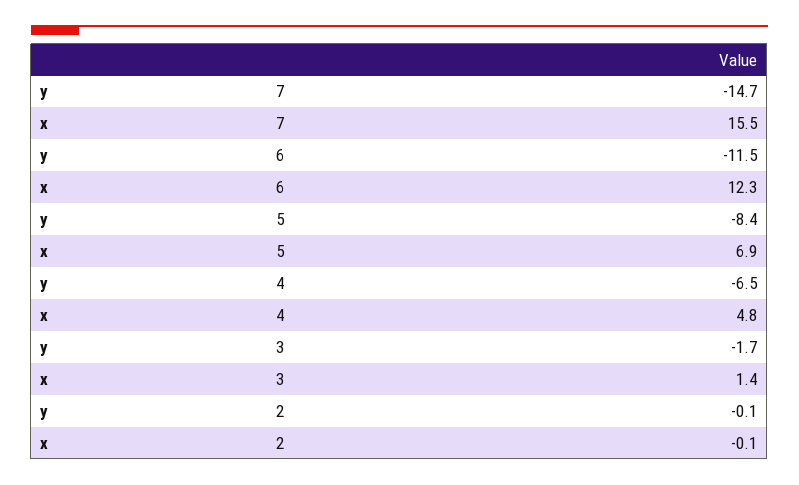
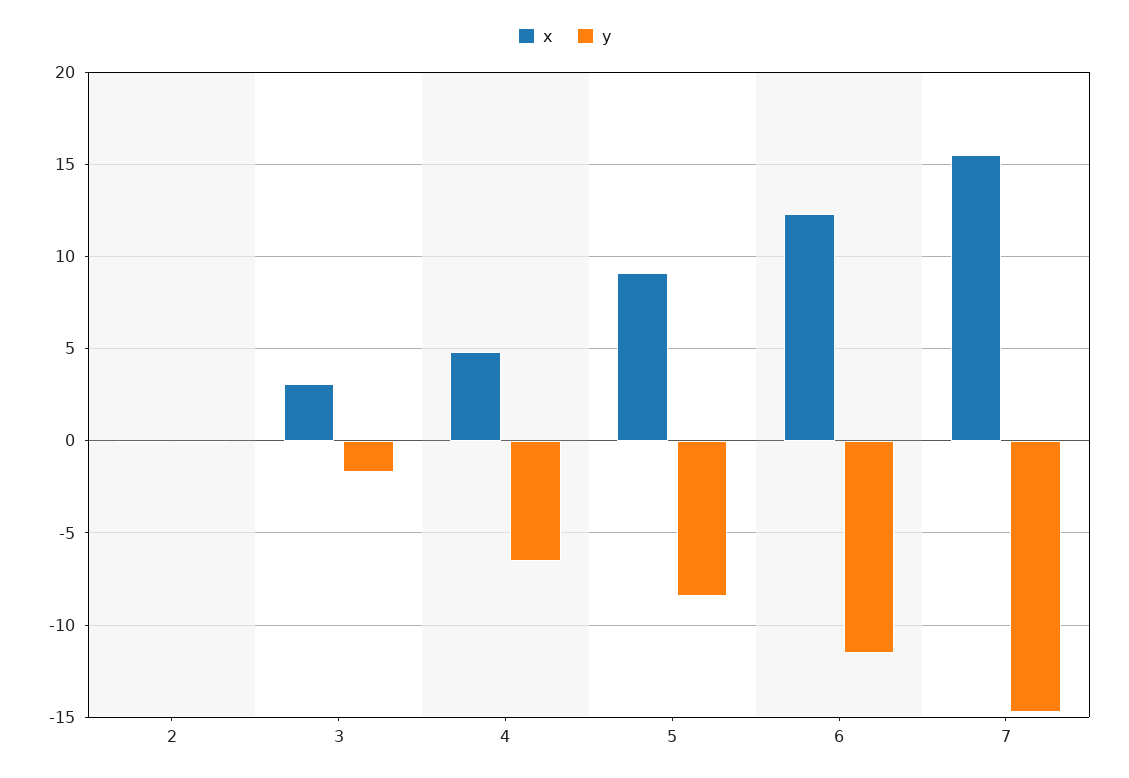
x, 5: 6.9 -> 9
x, 3: 1.4 -> 3

